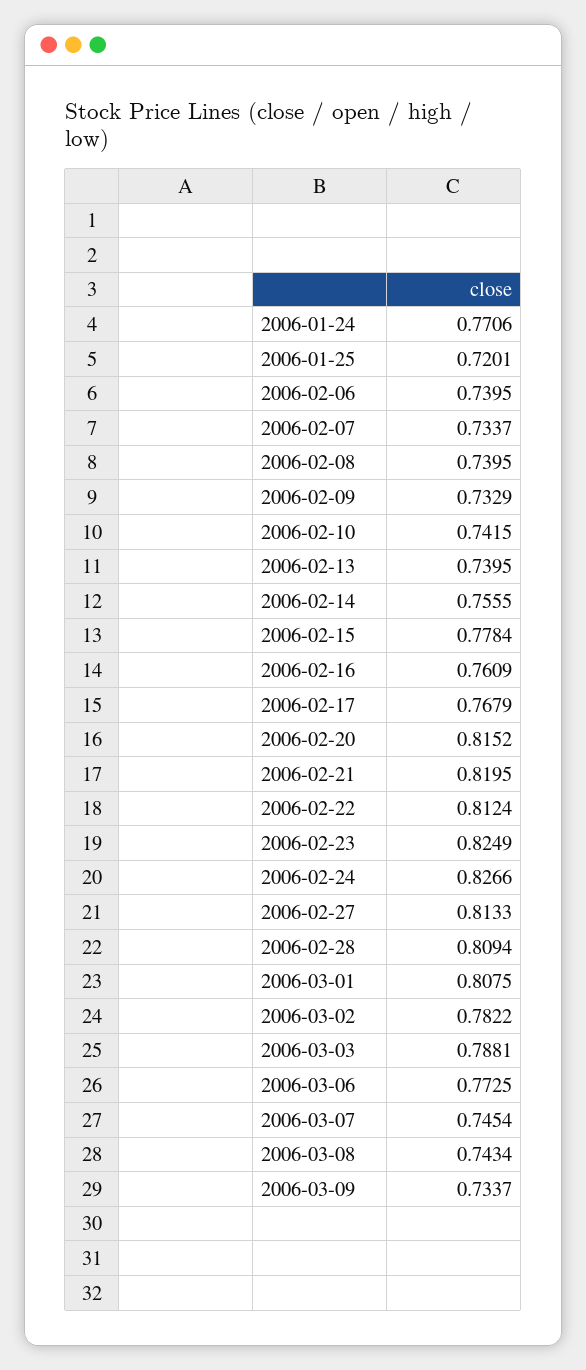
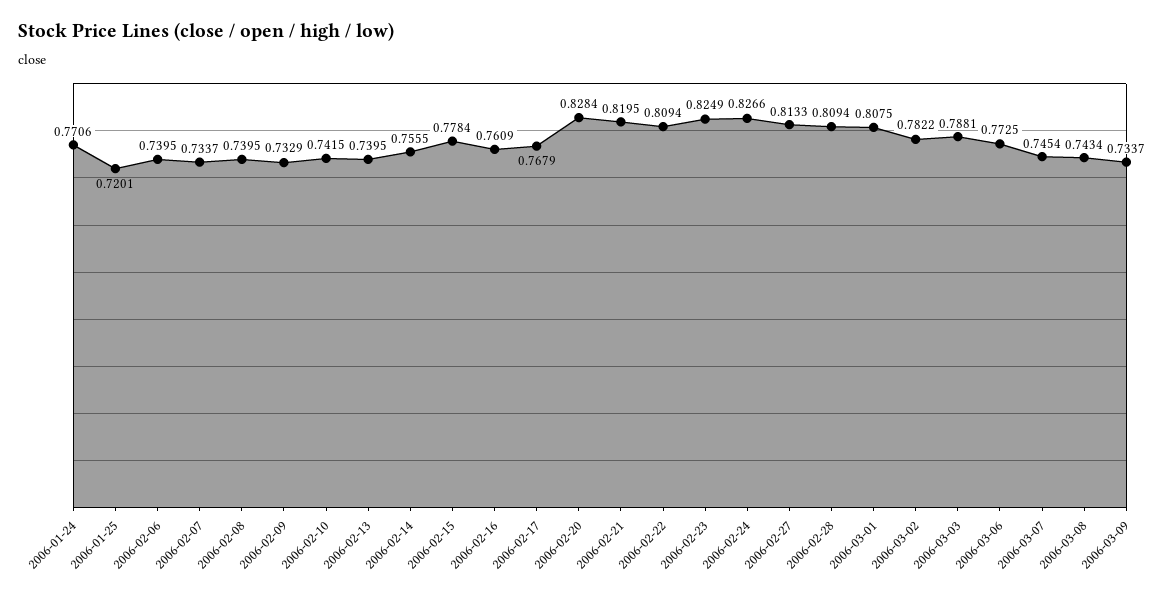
2006-02-20: 0.8152 -> 0.8284
2006-02-22: 0.8124 -> 0.8094

